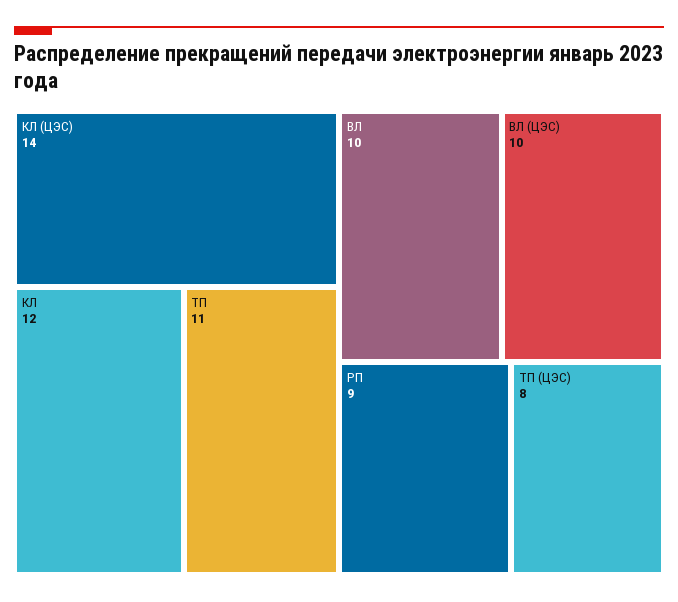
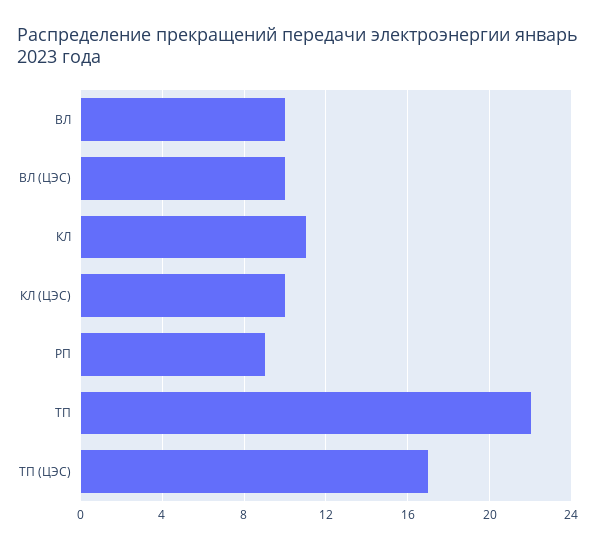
КЛ (ЦЭС): 14 -> 10
КЛ: 12 -> 11
ТП: 11 -> 22
ТП (ЦЭС): 8 -> 17

